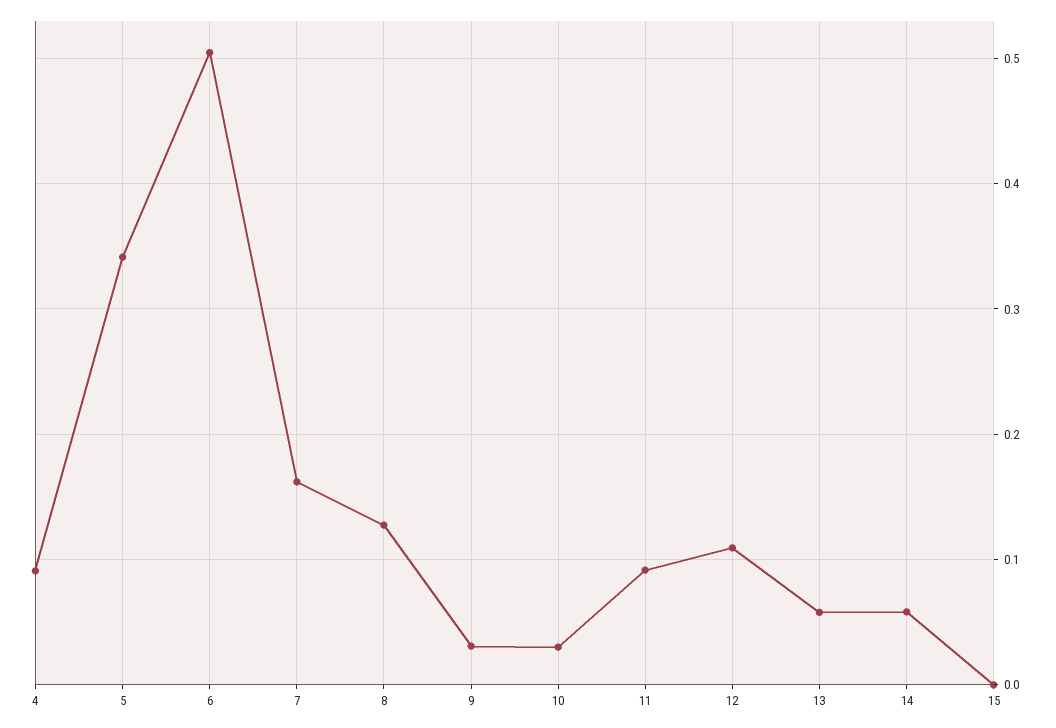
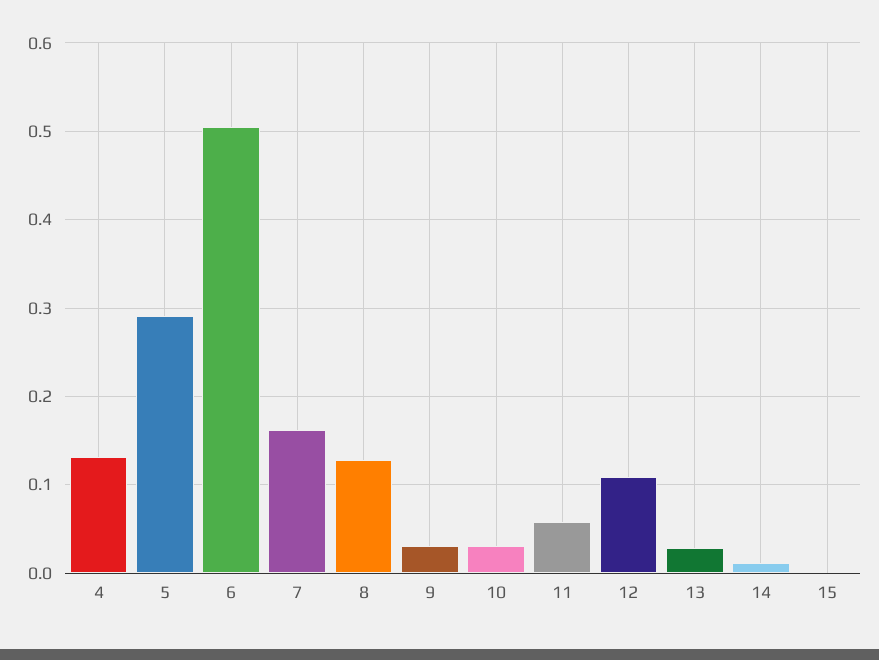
4: 0.09 -> 0.13
5: 0.34 -> 0.29
11: 0.09 -> 0.06
13: 0.06 -> 0.03
14: 0.06 -> 0.01

